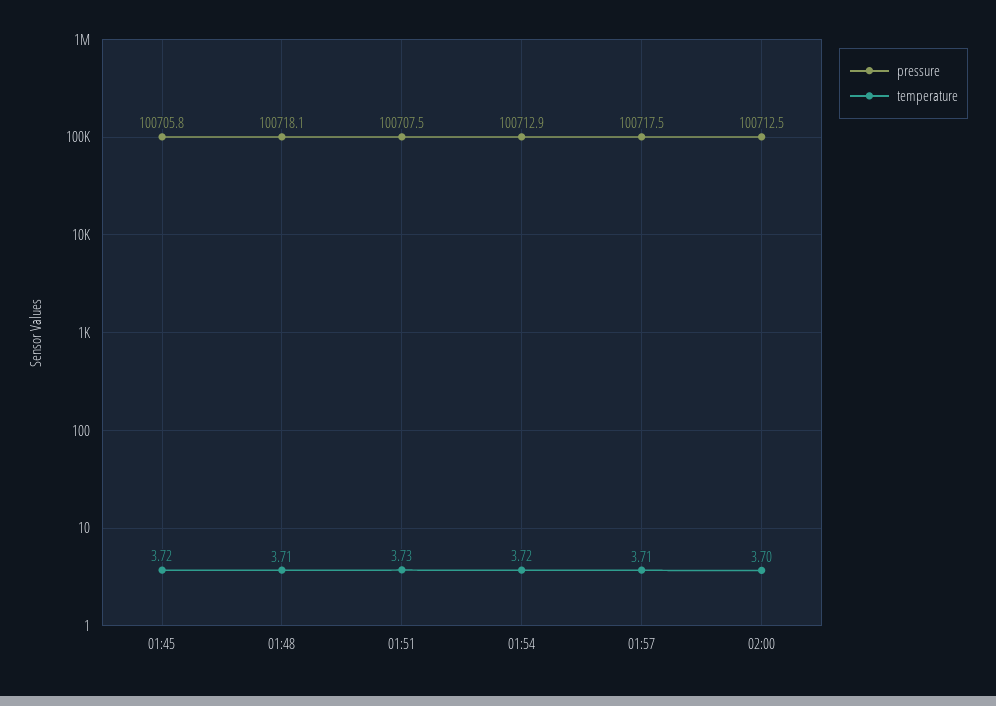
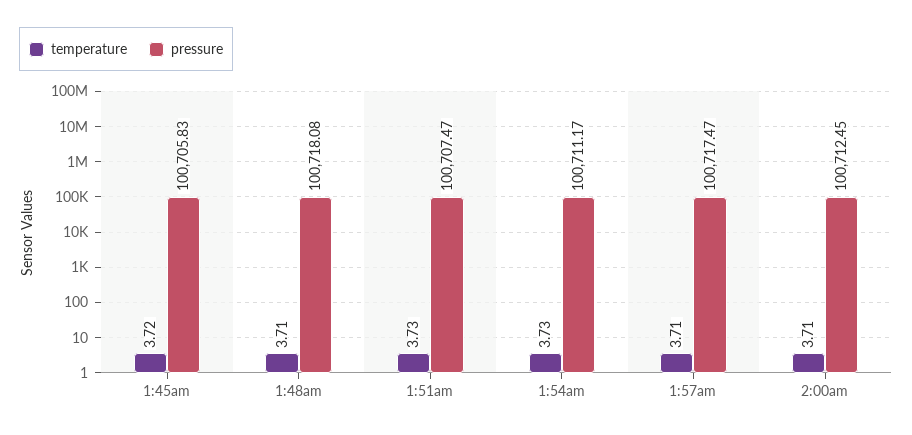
pressure, 01:54: 100712.9 -> 100711.17
temperature, 01:54: 3.72 -> 3.73
temperature, 02:00: 3.7 -> 3.71

